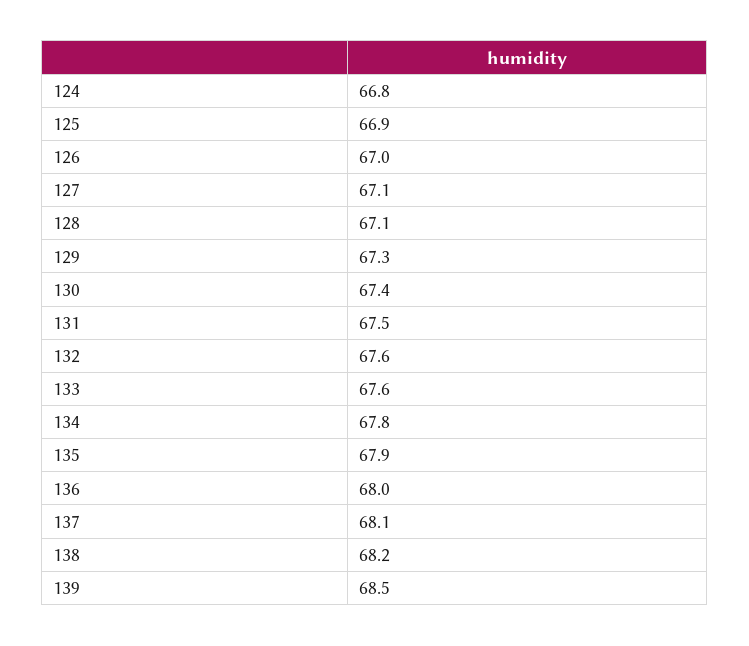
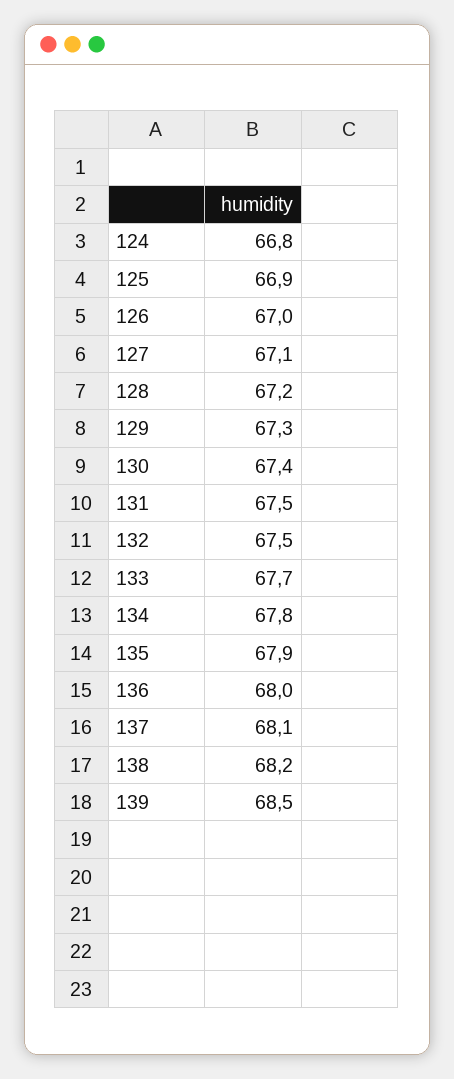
128: 67.1 -> 67.2
132: 67.6 -> 67.5
133: 67.6 -> 67.7

